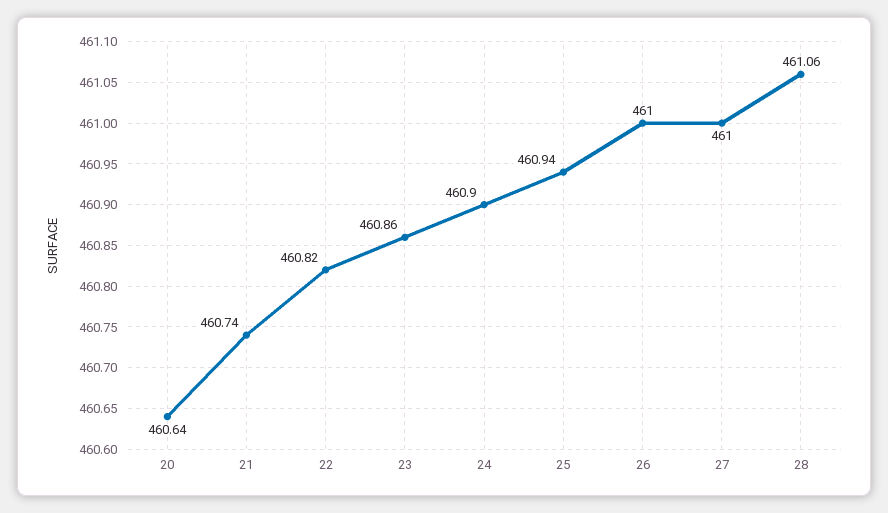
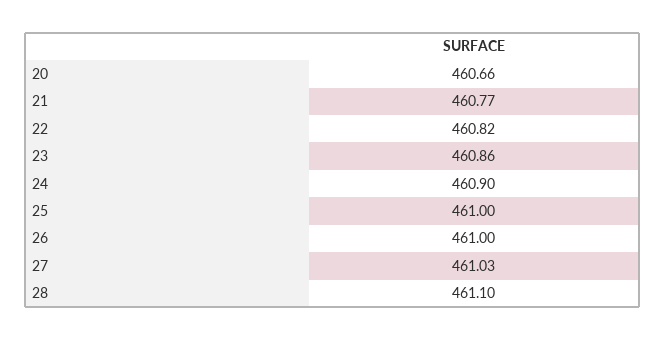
20: 460.64 -> 460.66
21: 460.74 -> 460.77
25: 460.94 -> 461
27: 461 -> 461.03
28: 461.06 -> 461.1

